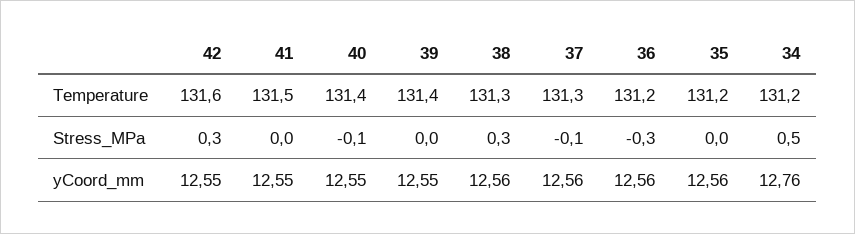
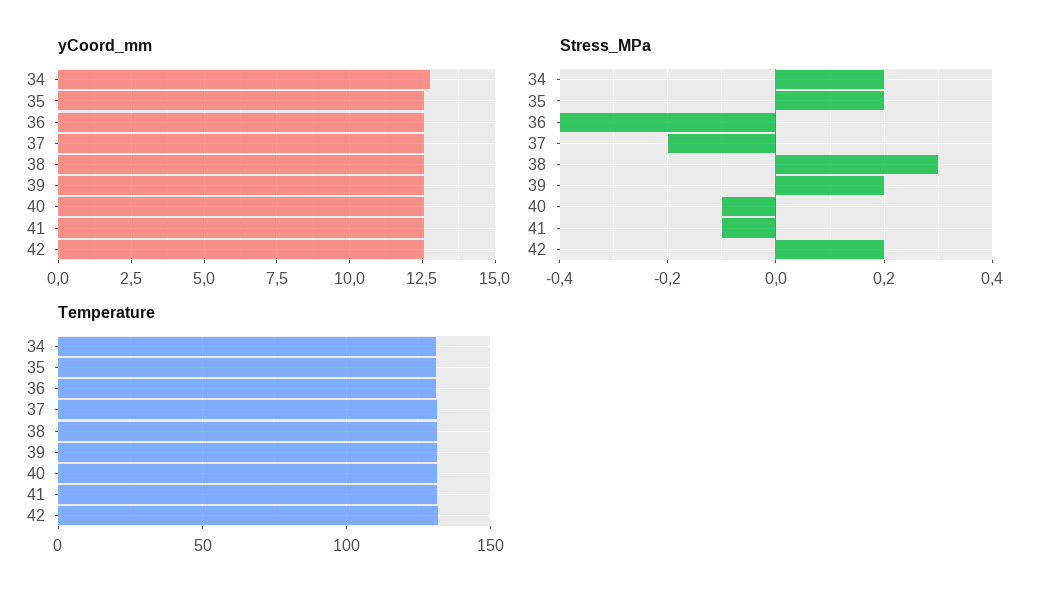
Stress_MPa, 42: 0.3 -> 0.2
Stress_MPa, 41: 0 -> -0.1
Stress_MPa, 39: 0 -> 0.2
Stress_MPa, 37: -0.1 -> -0.2
Stress_MPa, 36: -0.3 -> -0.4
Stress_MPa, 35: 0 -> 0.2
Stress_MPa, 34: 0.5 -> 0.2

